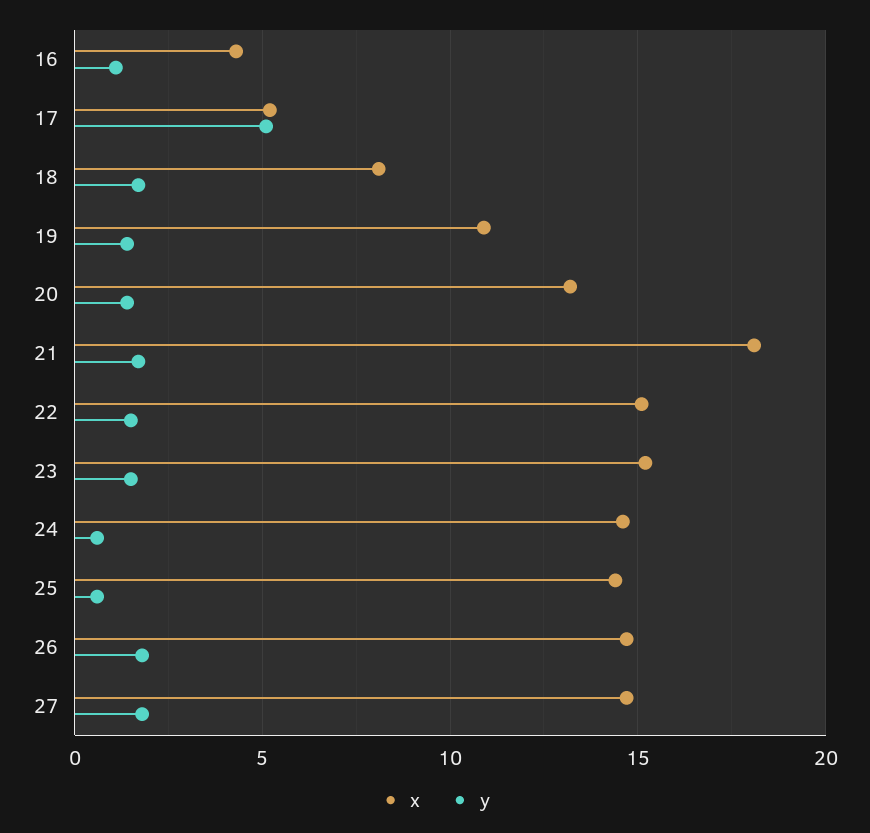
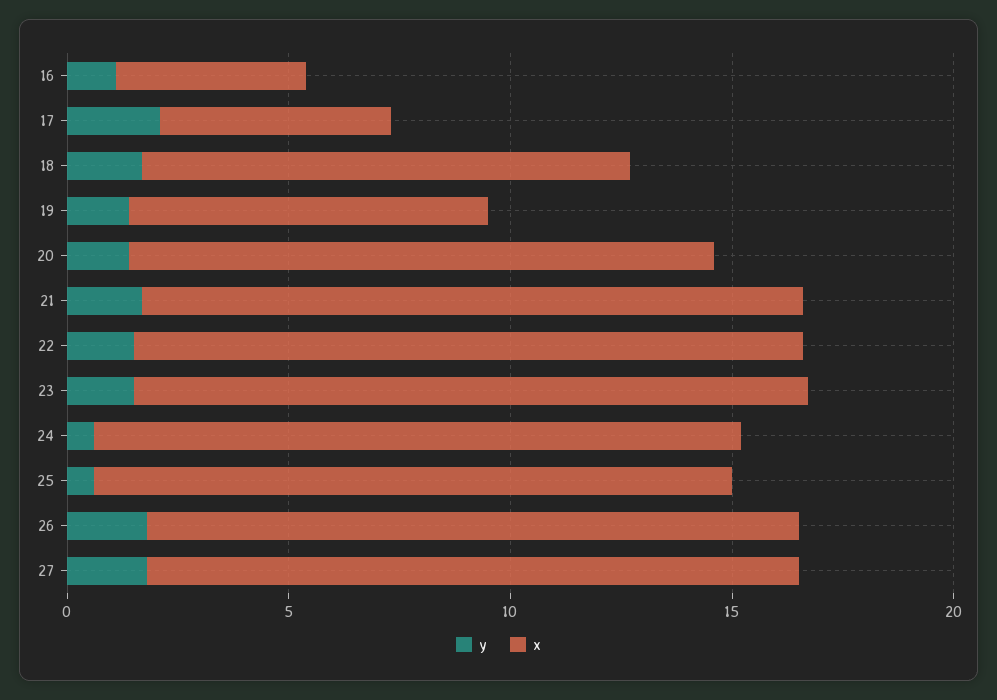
y, 17: 5 -> 2
x, 18: 8 -> 11
x, 19: 11 -> 8
x, 21: 18 -> 15

